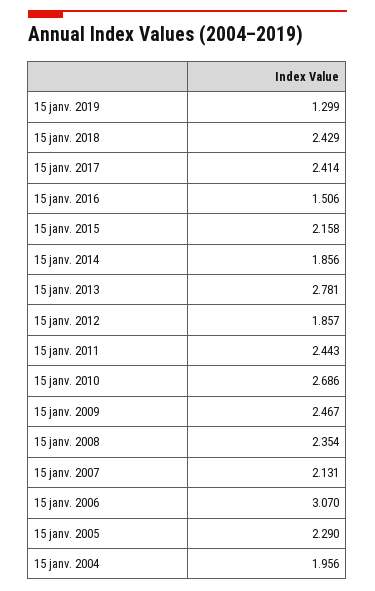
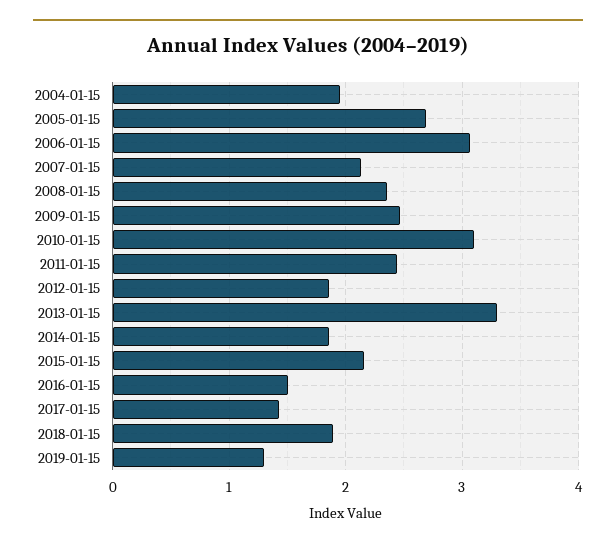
15 janv. 2018: 2.429 -> 1.9
15 janv. 2017: 2.414 -> 1.4
15 janv. 2013: 2.781 -> 3.3
15 janv. 2010: 2.686 -> 3.1
15 janv. 2005: 2.29 -> 2.7

